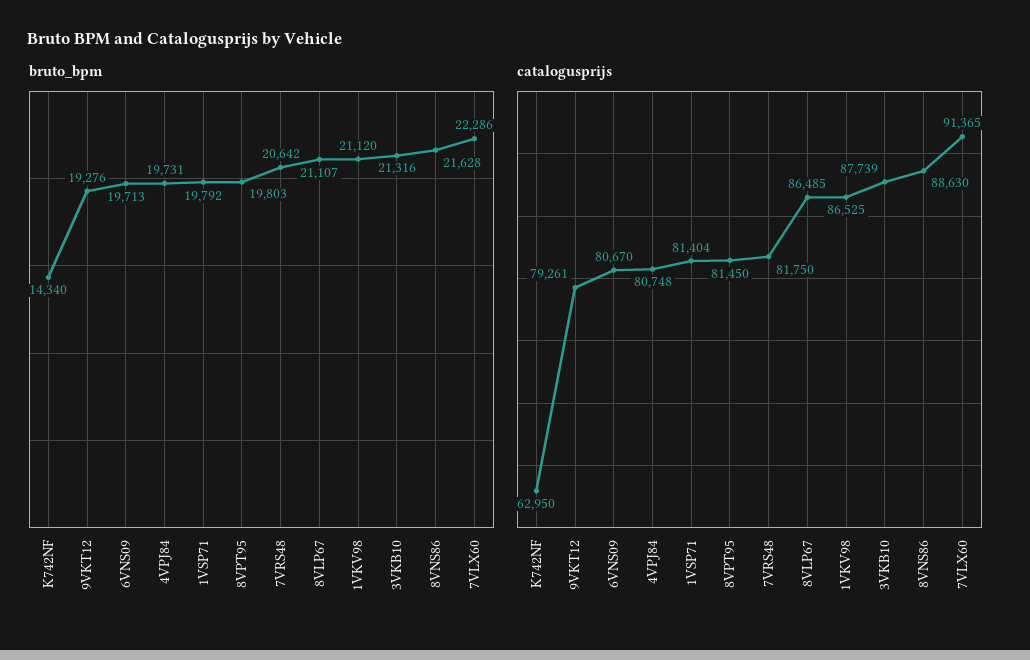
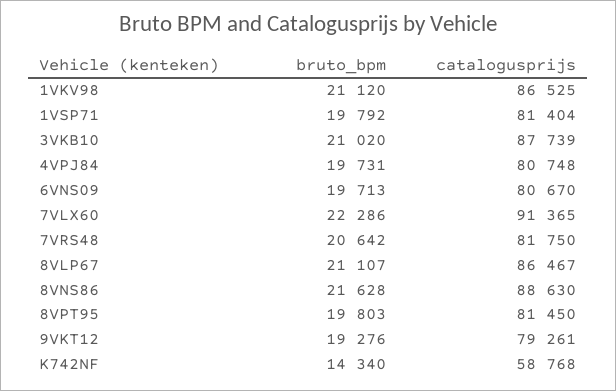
bruto_bpm, 3VKB10: 21316 -> 21020
catalogusprijs, K742NF: 62950 -> 58768
catalogusprijs, 8VLP67: 86485 -> 86467

